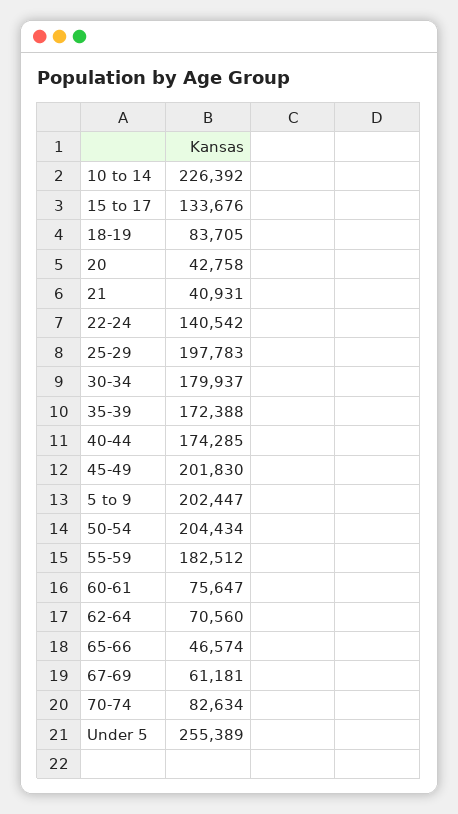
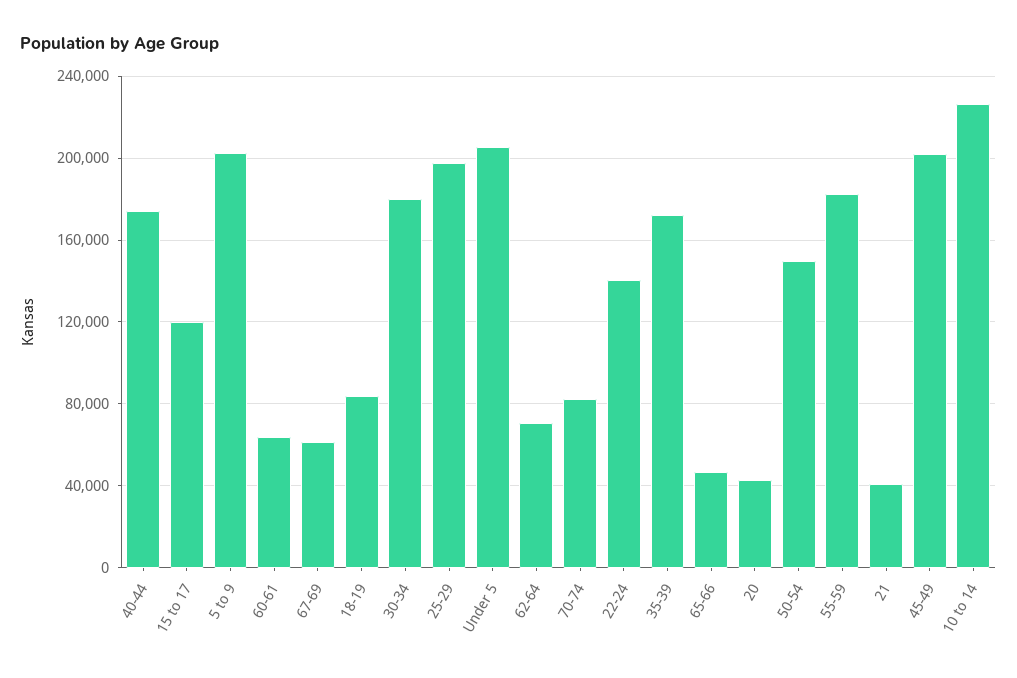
15 to 17: 133676 -> 120000
50-54: 204434 -> 150000
60-61: 75647 -> 65000
Under 5: 255389 -> 205000

